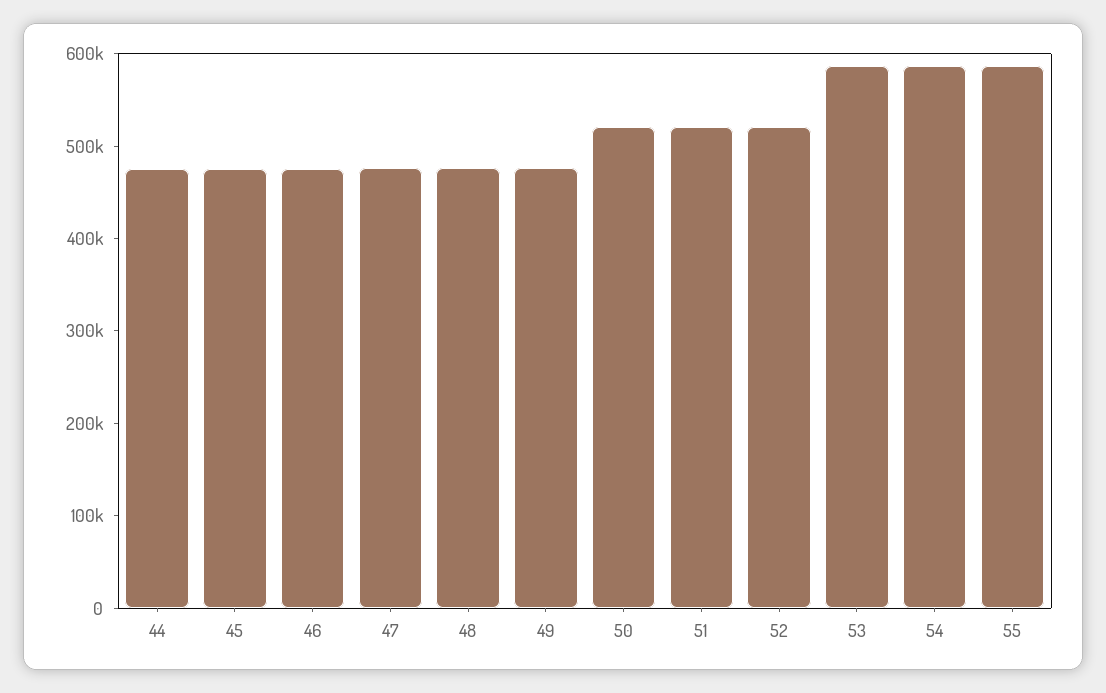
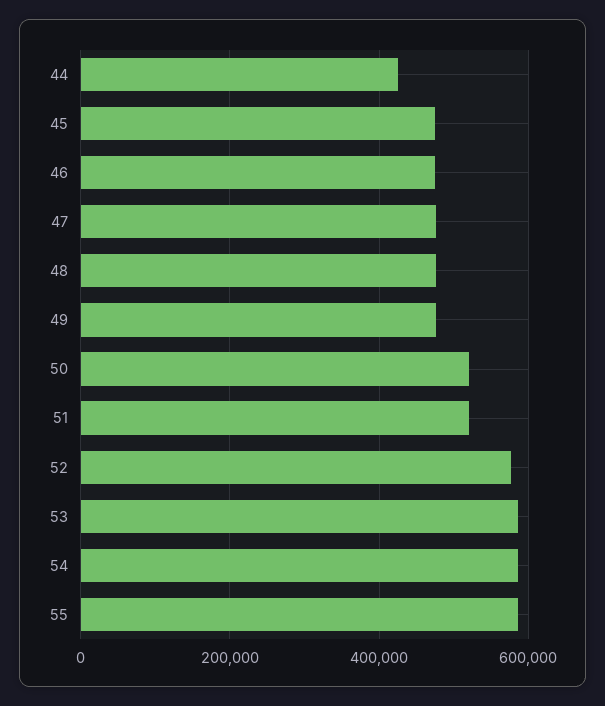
44: 480000 -> 420000
52: 520000 -> 580000

